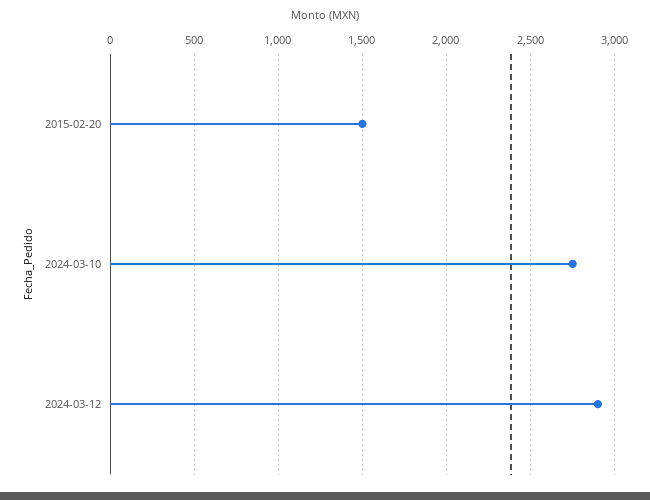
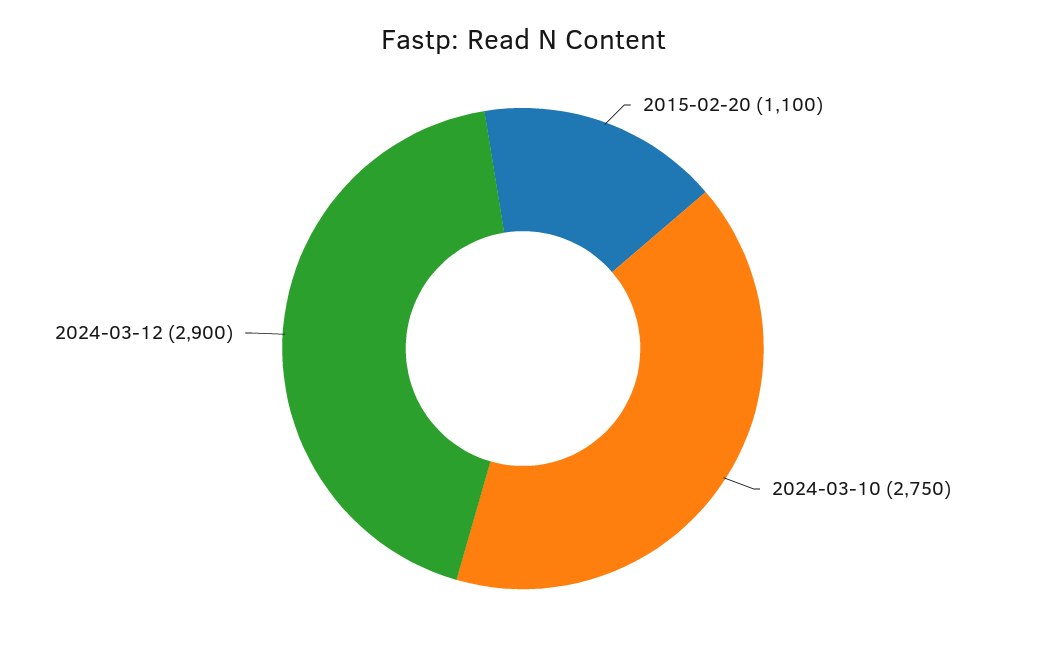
2015-02-20: 1500 -> 1100

